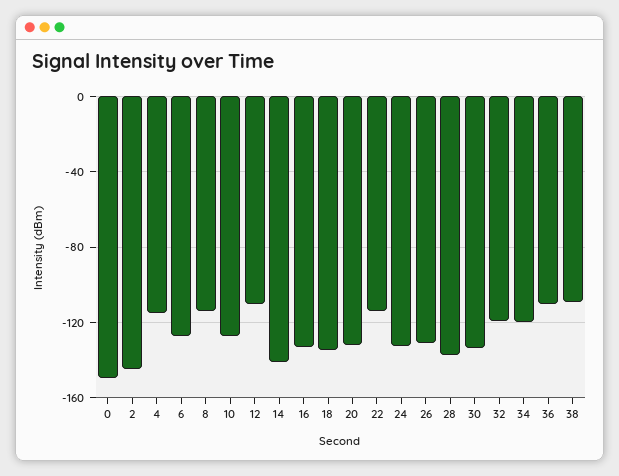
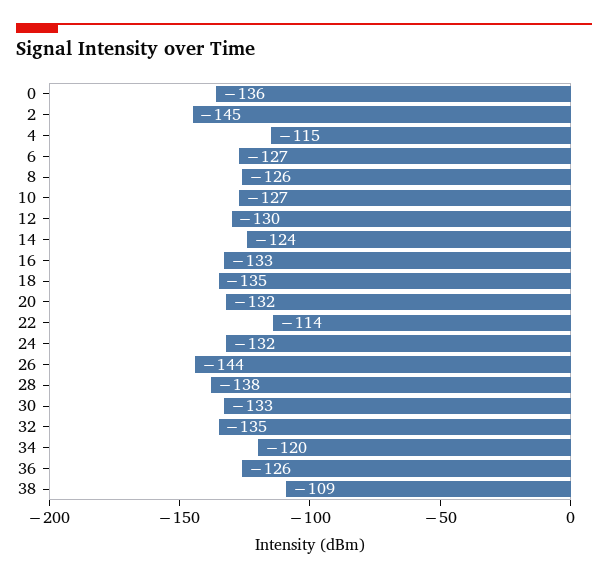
0: -150 -> -136
8: -115 -> -126
12: -110 -> -130
14: -140 -> -124
26: -130 -> -144
32: -120 -> -135
36: -110 -> -126

